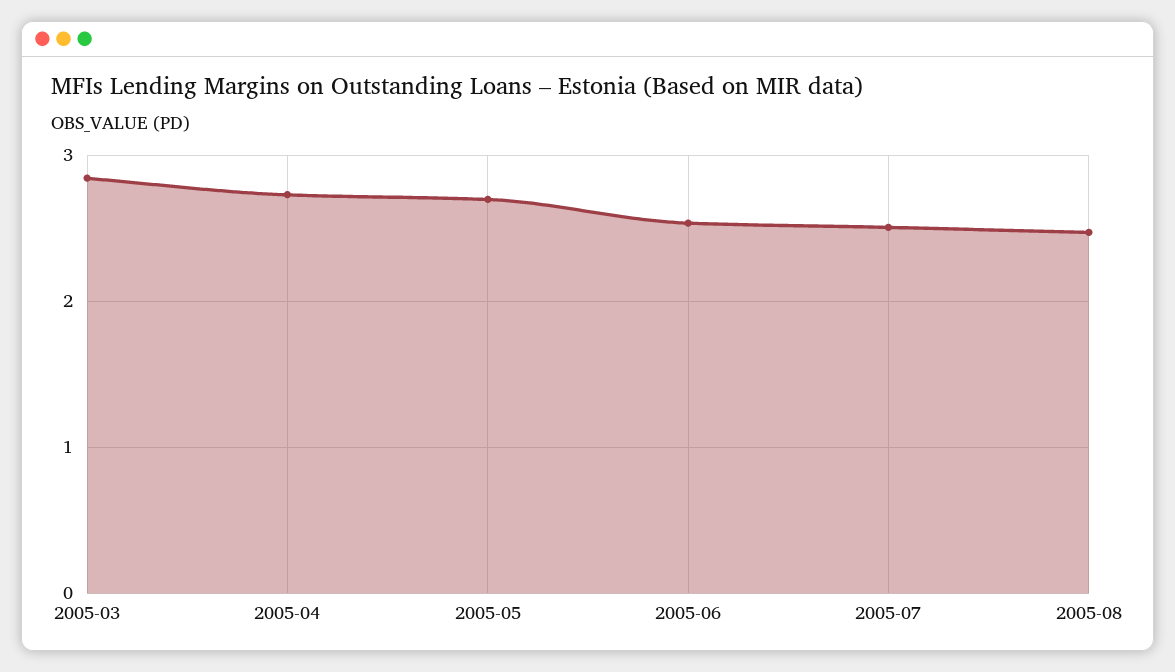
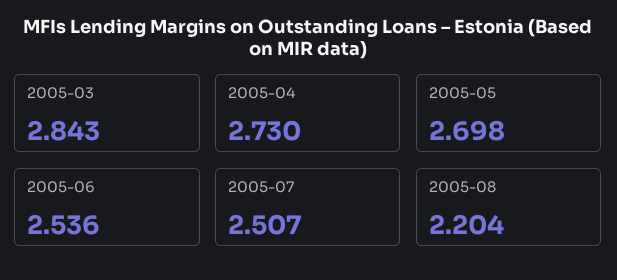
2005-08: 2.5 -> 2.204

